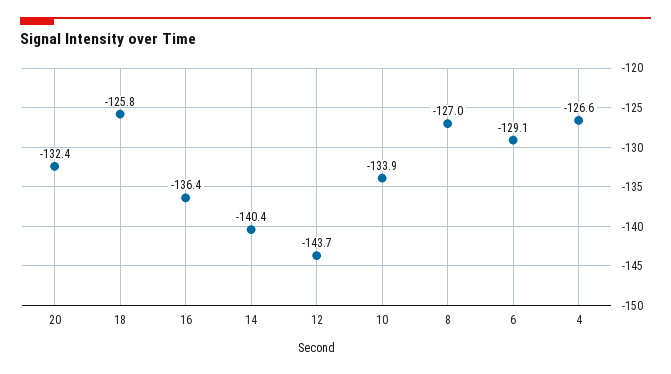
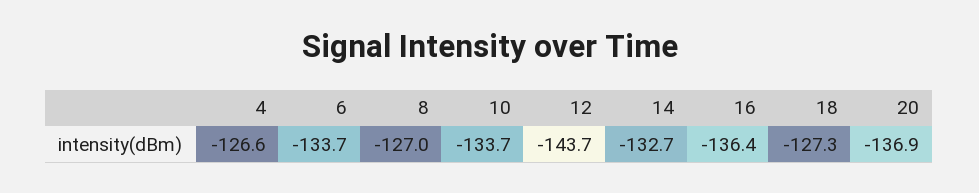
20: -132.4 -> -136.9
18: -125.8 -> -127.3
14: -140.4 -> -132.7
10: -133.9 -> -133.7
6: -129.1 -> -133.7

